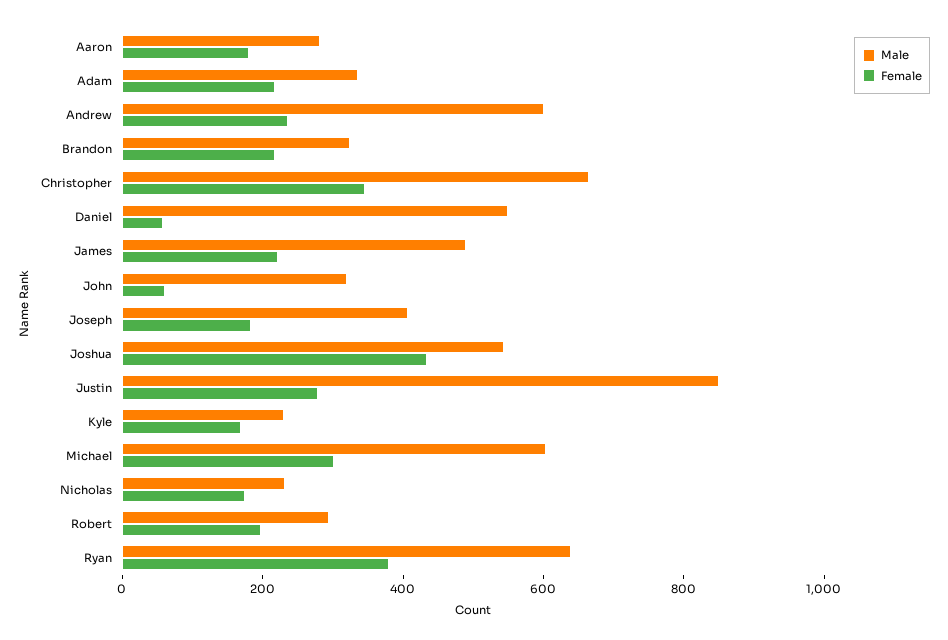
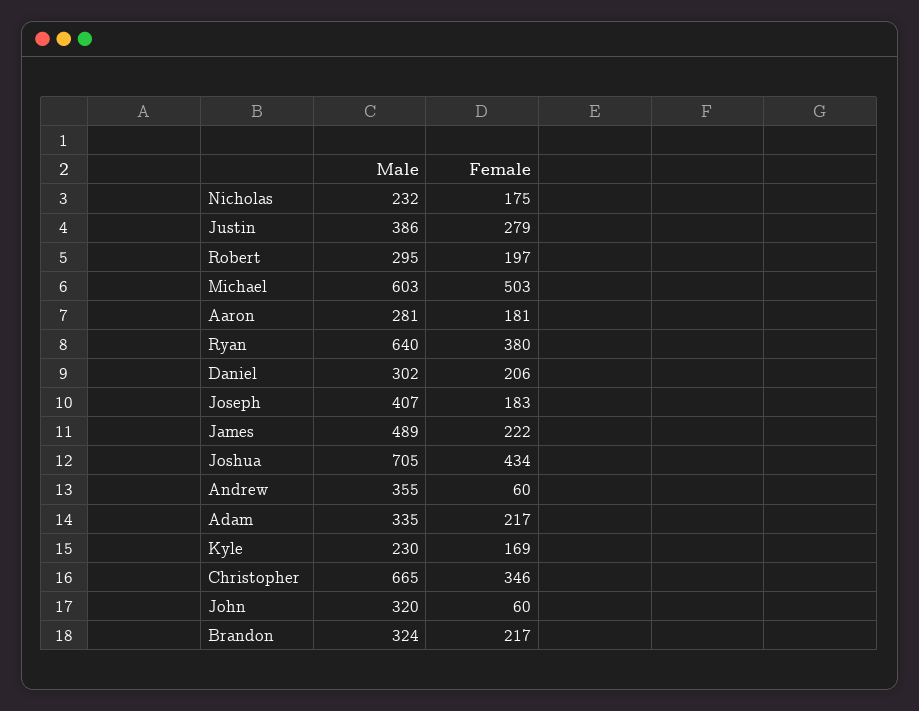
Male, Andrew: 600 -> 355
Female, Andrew: 250 -> 60
Male, Daniel: 550 -> 302
Female, Daniel: 50 -> 206
Male, Joshua: 550 -> 705
Male, Justin: 850 -> 386
Female, Michael: 300 -> 503

